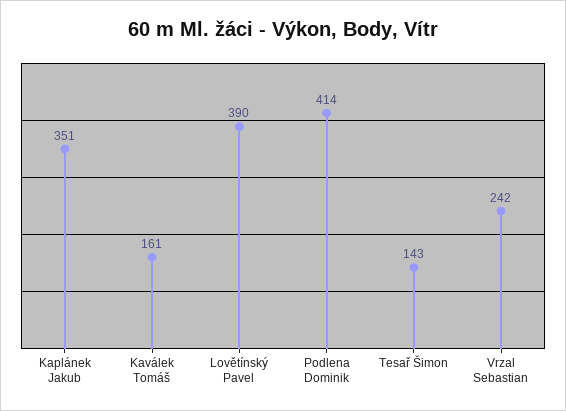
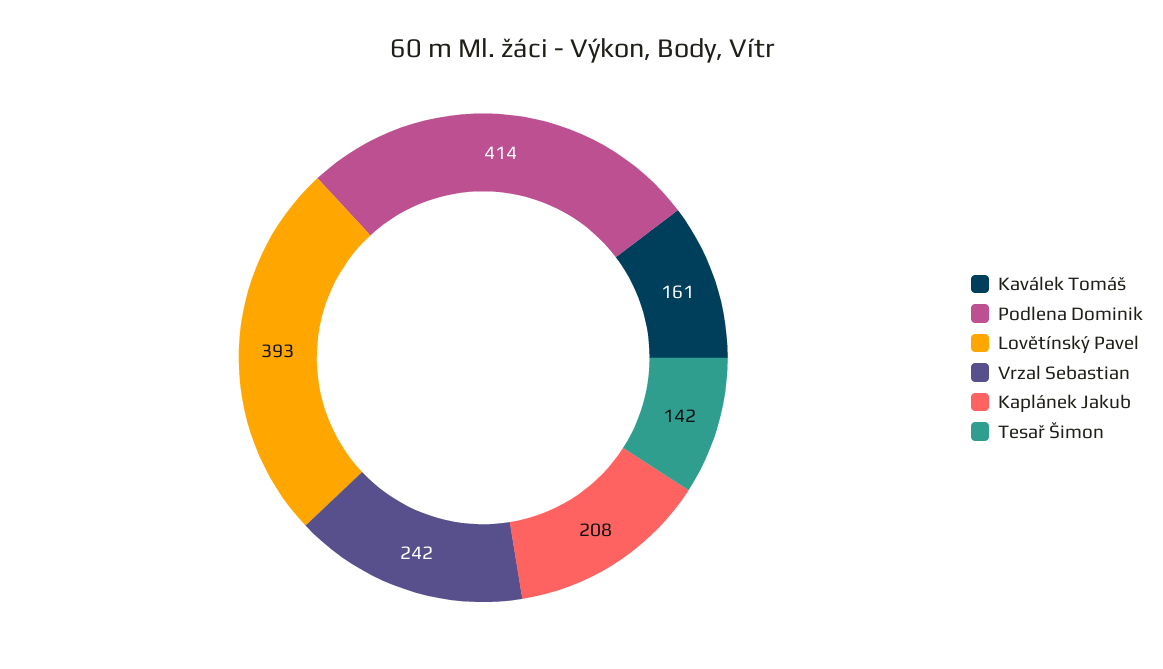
Kaplánek Jakub: 351 -> 208
Lovětínský Pavel: 390 -> 393
Tesař Šimon: 143 -> 142

